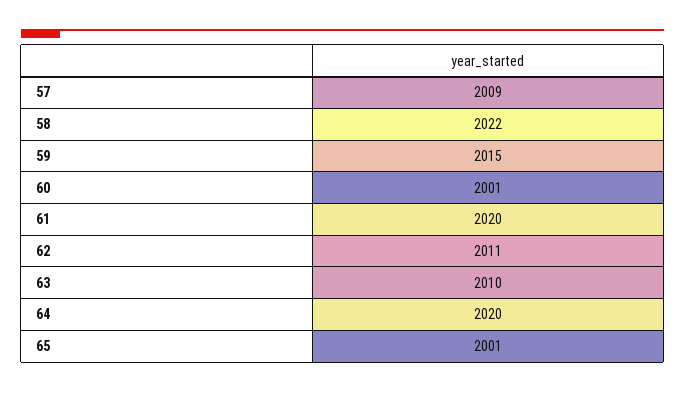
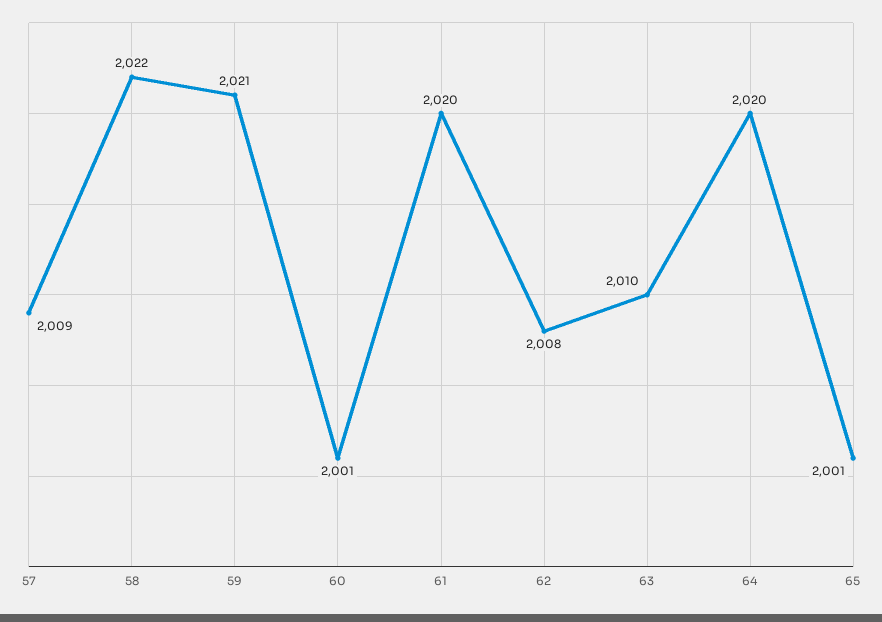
59: 2015 -> 2021
62: 2011 -> 2008

